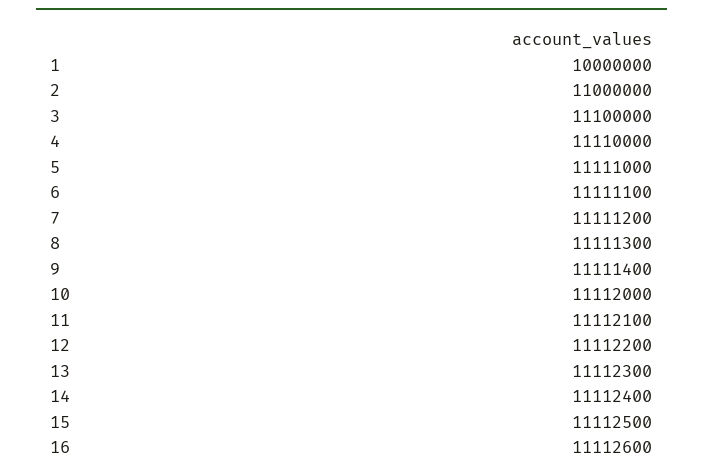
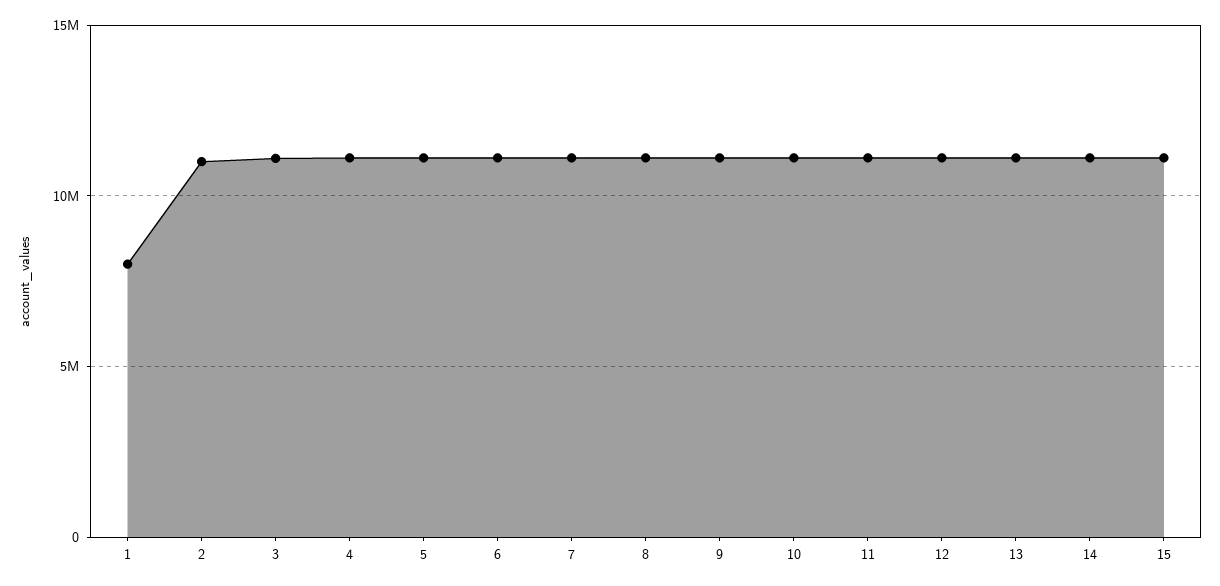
1: 10000000 -> 8000000
16: 11112600 -> none

